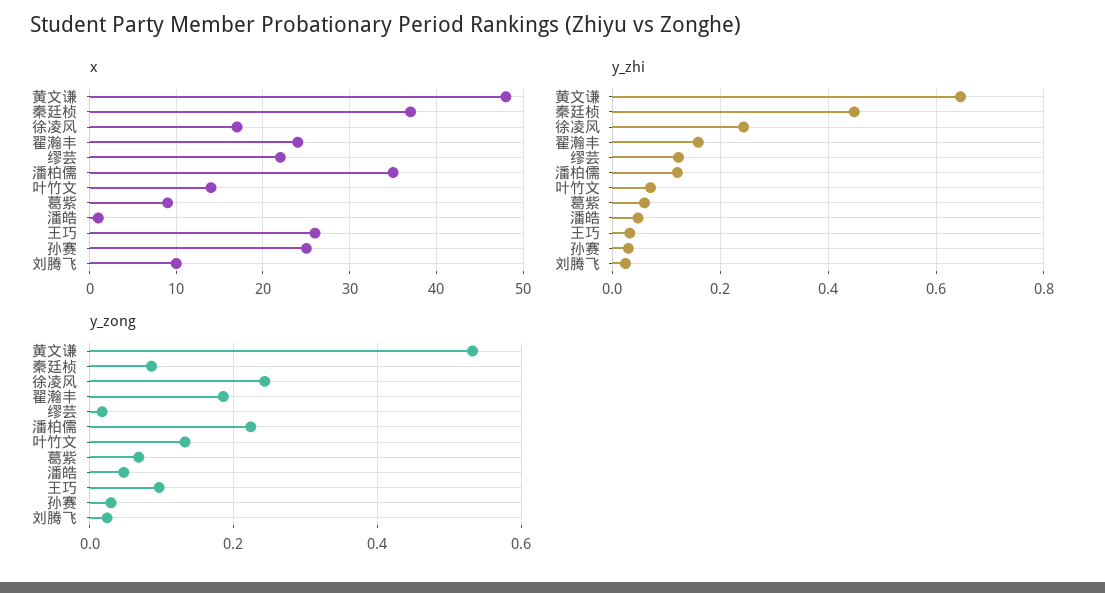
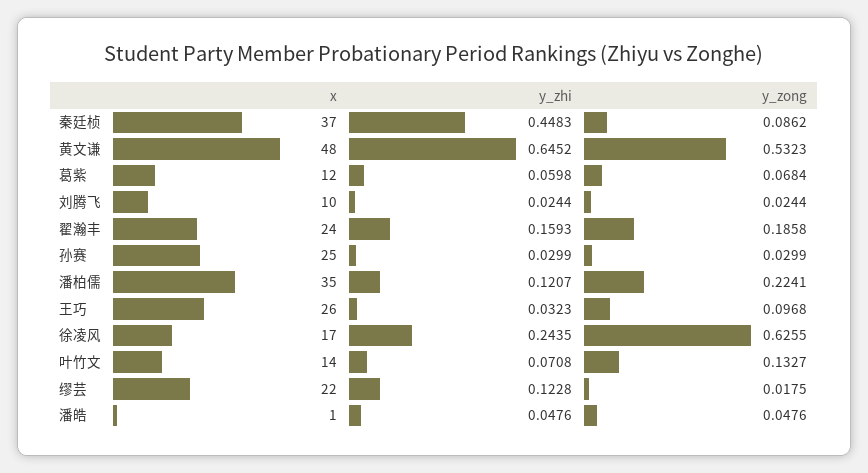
x, 葛紫: 9 -> 12
y_zong, 徐凌风: 0.24 -> 0.6255

